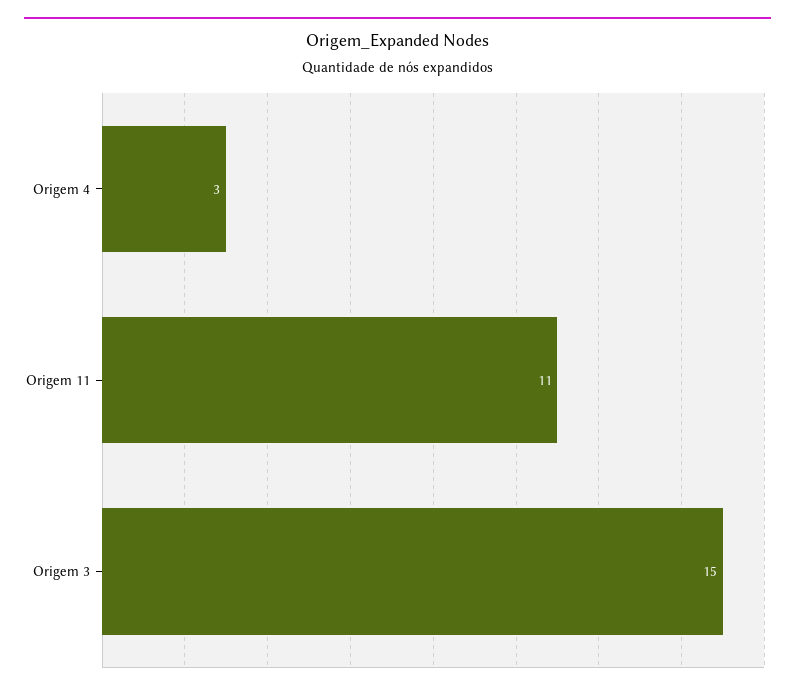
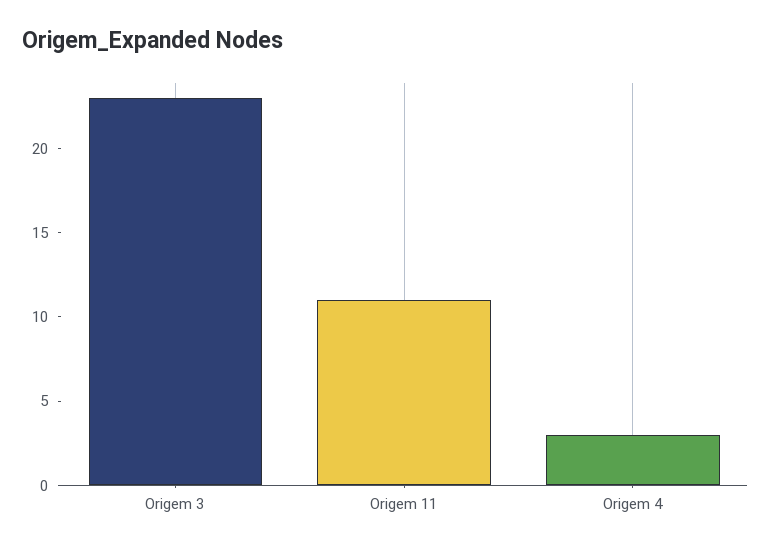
Origem 3: 15 -> 23

